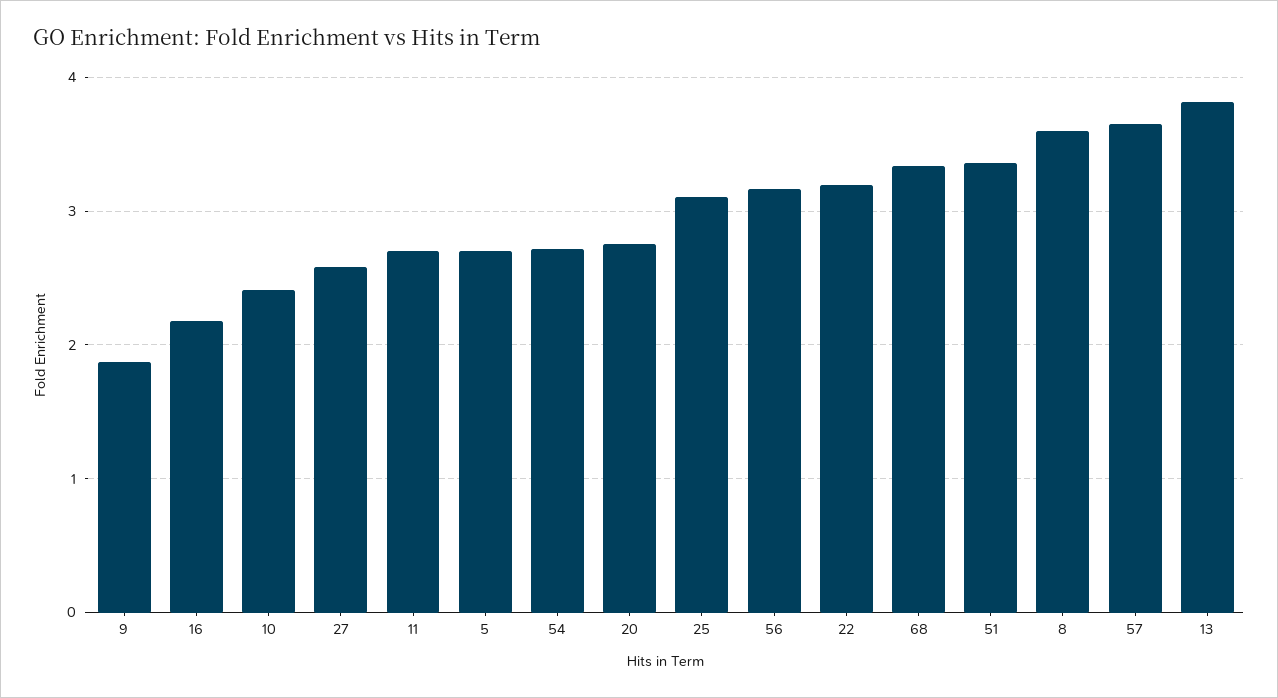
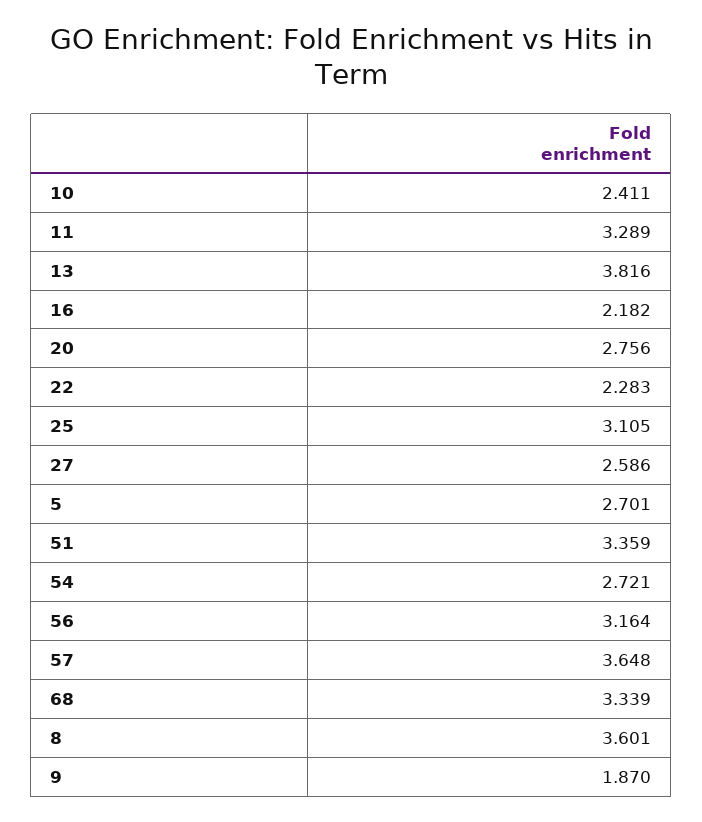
11: 2.7 -> 3.289
22: 3.2 -> 2.283

